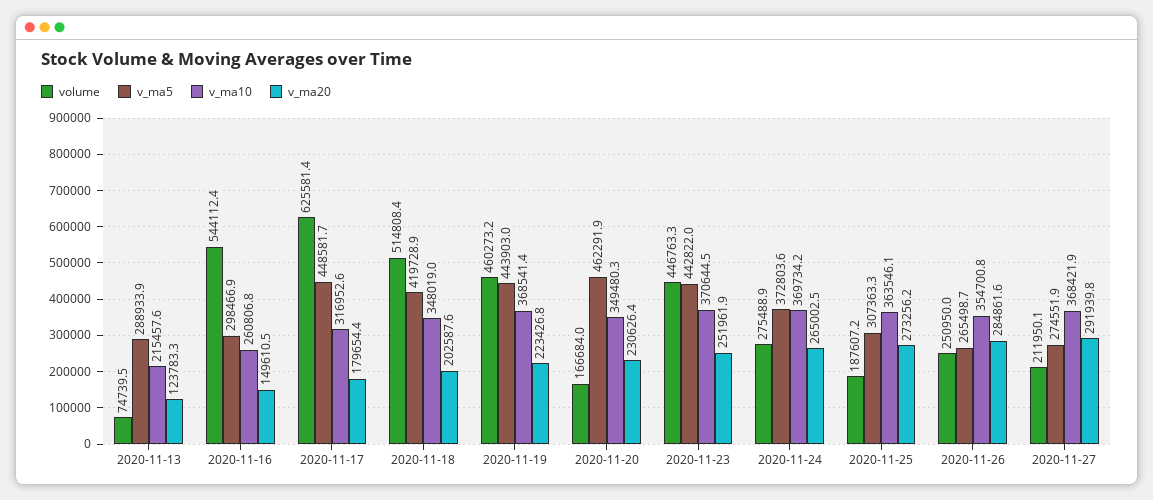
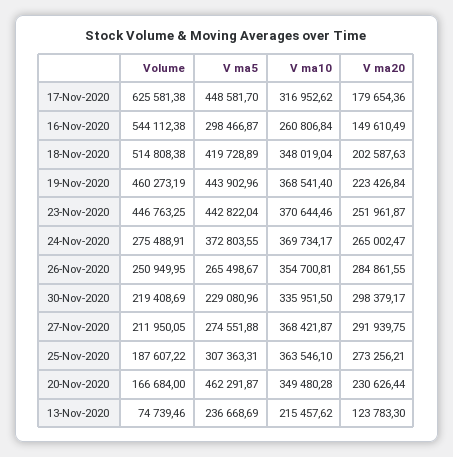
v_ma5, 2020-11-13: 288933.9 -> 236668.69
volume, 30-Nov-2020: none -> 219408.69
v_ma5, 30-Nov-2020: none -> 229080.96
v_ma10, 30-Nov-2020: none -> 335951.5
v_ma20, 30-Nov-2020: none -> 298379.17

